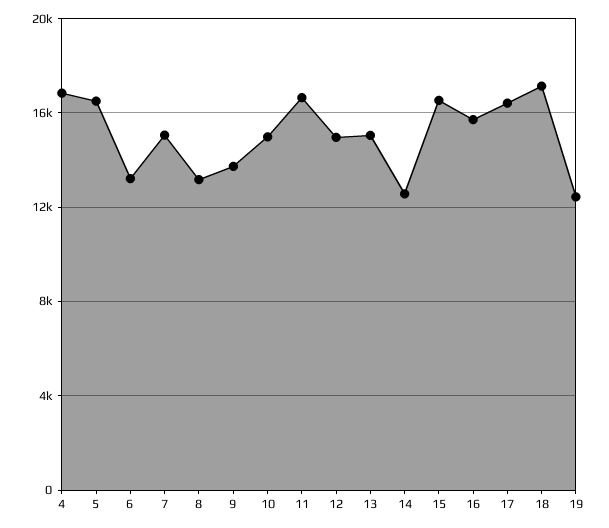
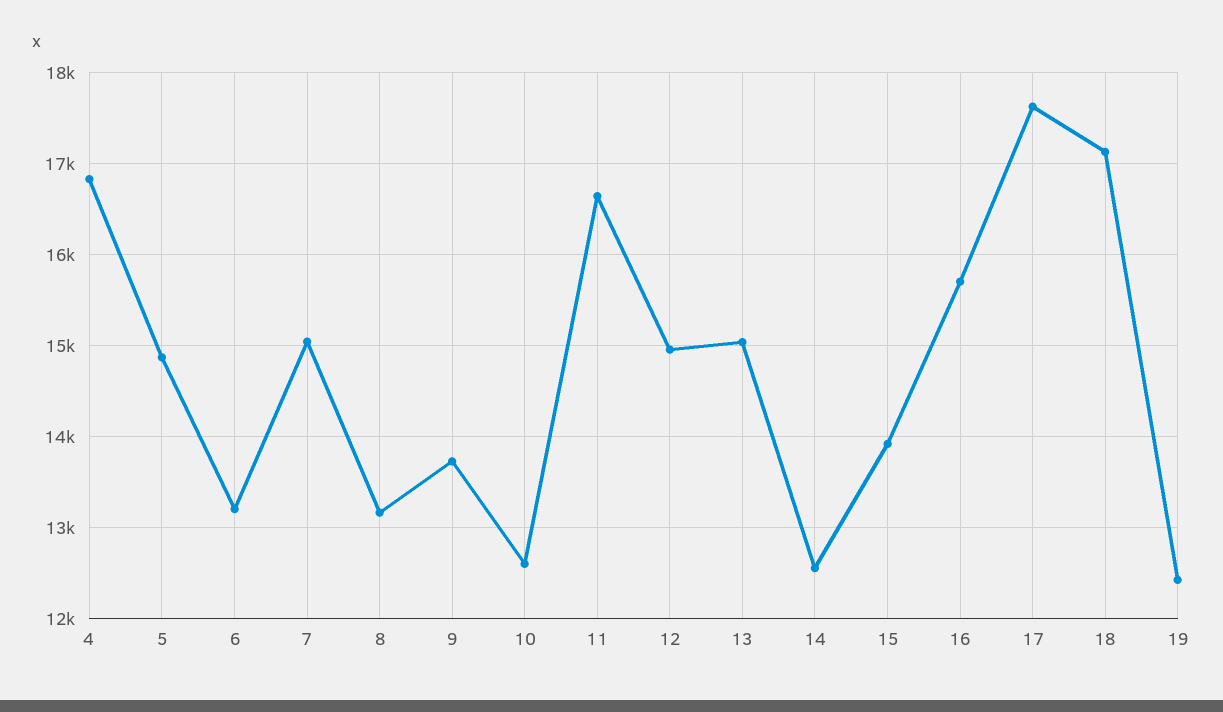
5: 16500 -> 14900
10: 15000 -> 12600
15: 16500 -> 13900
17: 16500 -> 17600

